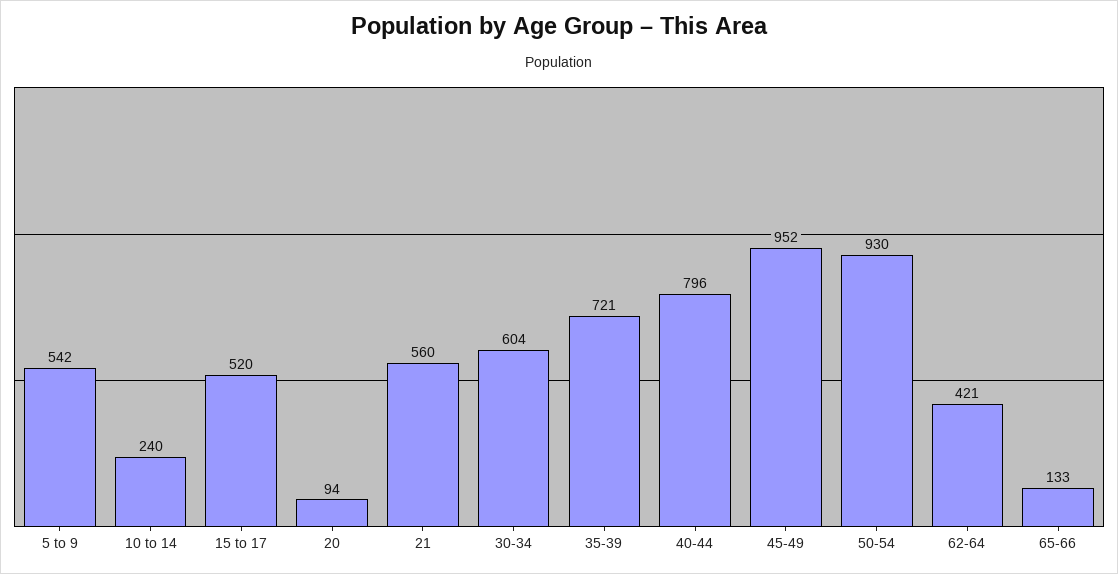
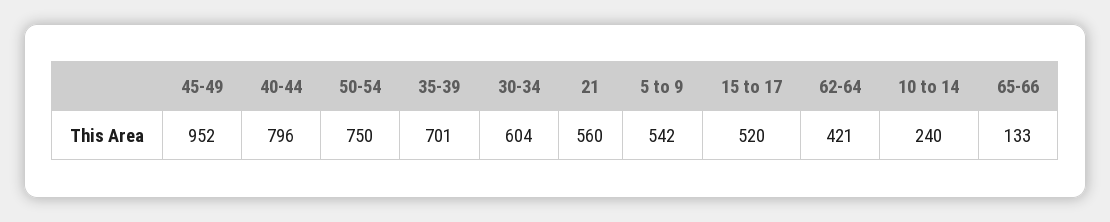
20: 94 -> none
35-39: 721 -> 701
50-54: 930 -> 750

